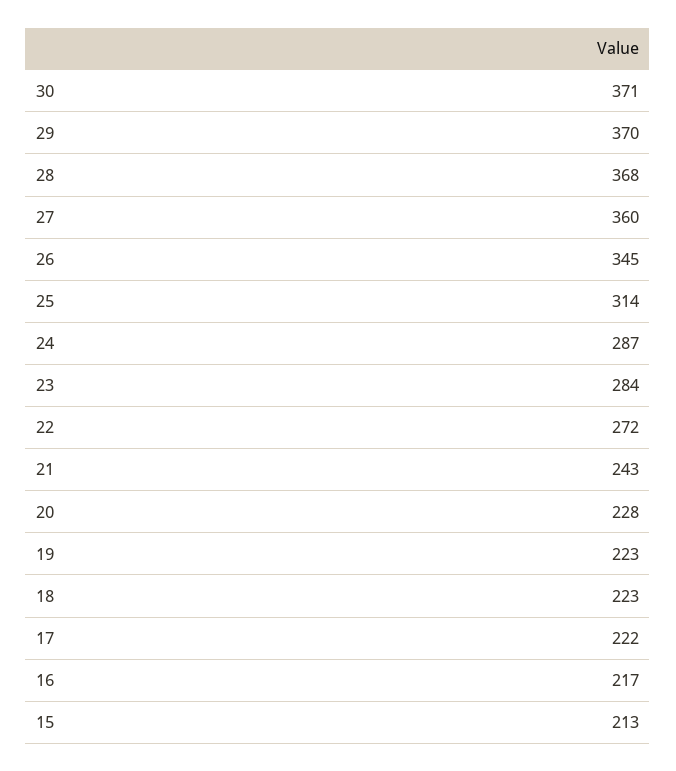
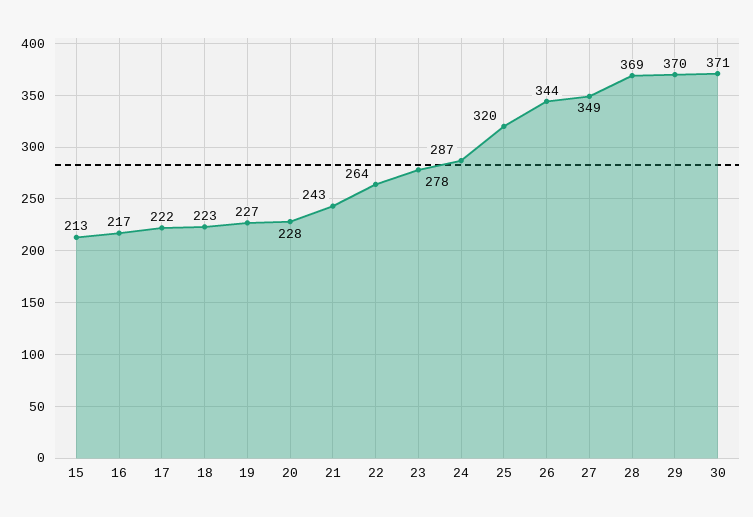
28: 368 -> 369
27: 360 -> 349
26: 345 -> 344
25: 314 -> 320
23: 284 -> 278
22: 272 -> 264
19: 223 -> 227

